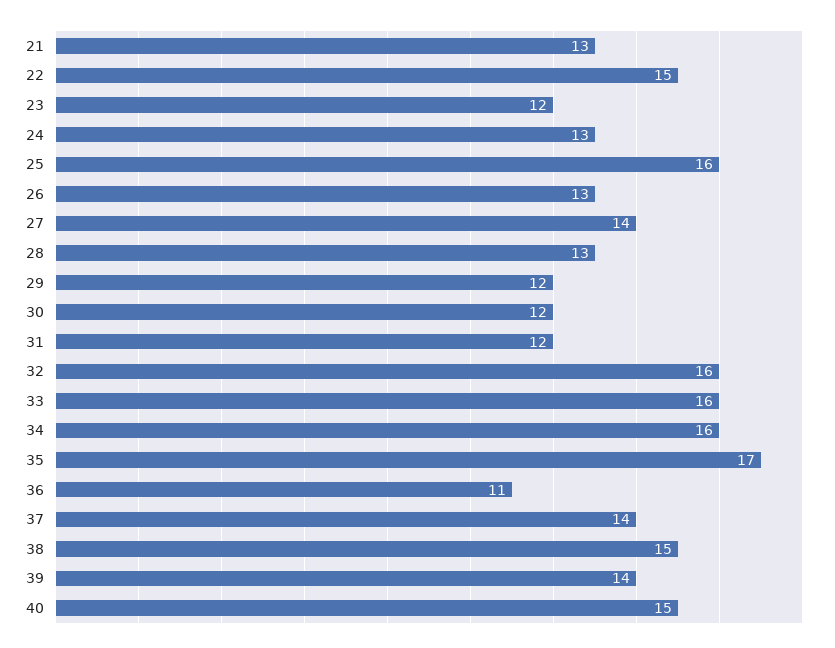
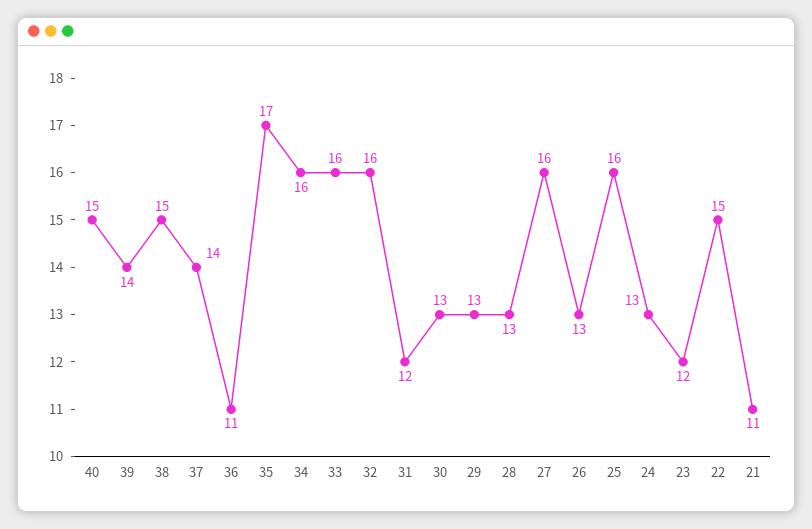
21: 13 -> 11
27: 14 -> 16
29: 12 -> 13
30: 12 -> 13

